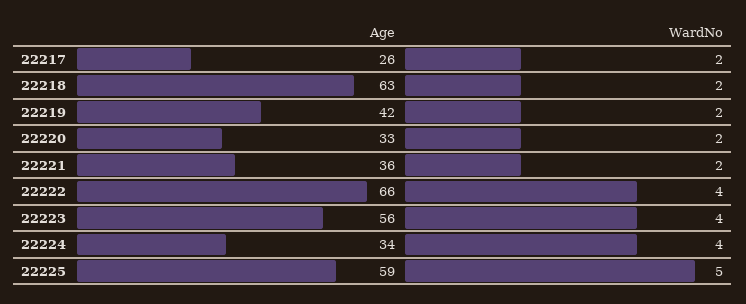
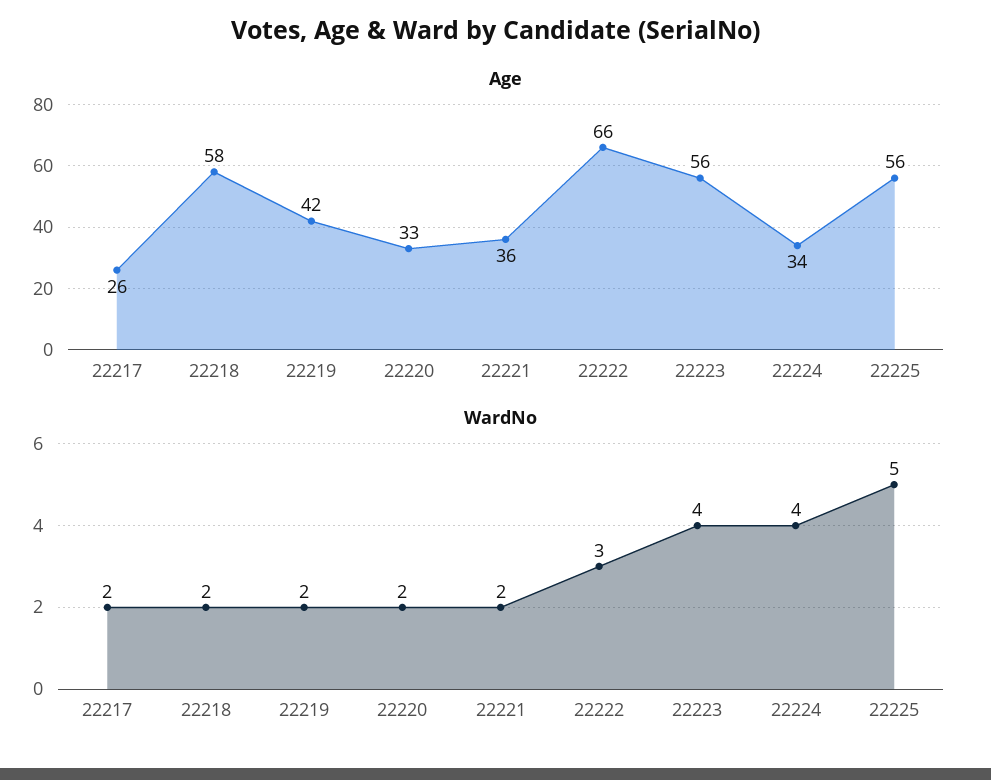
Age, 22218: 63 -> 58
WardNo, 22222: 4 -> 3
Age, 22225: 59 -> 56

